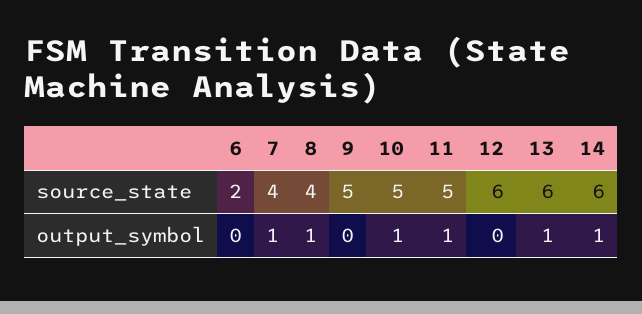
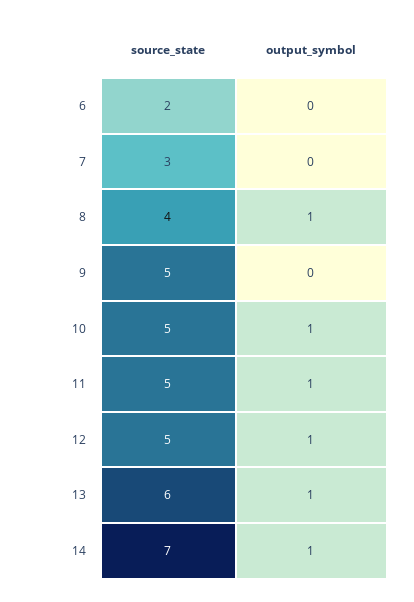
7, source_state: 4 -> 3
12, source_state: 6 -> 5
14, source_state: 6 -> 7
7, output_symbol: 1 -> 0
12, output_symbol: 0 -> 1

